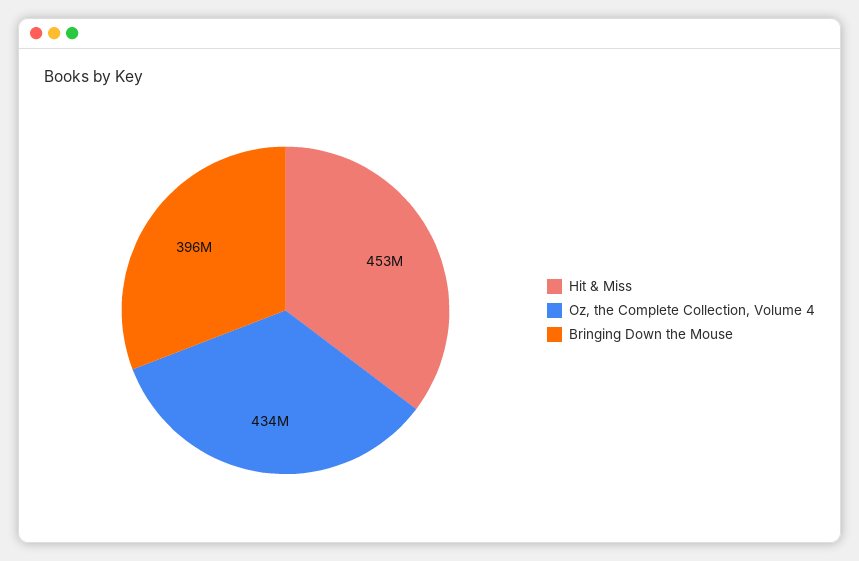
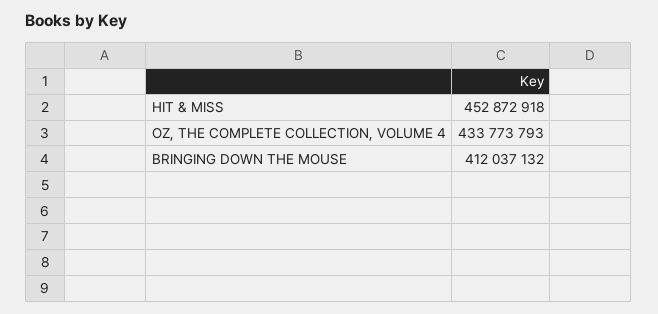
Bringing Down the Mouse: 396000000 -> 412037132

